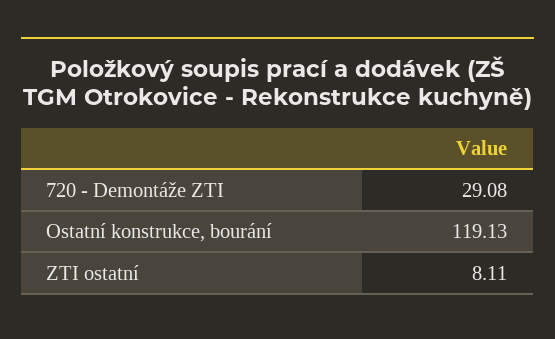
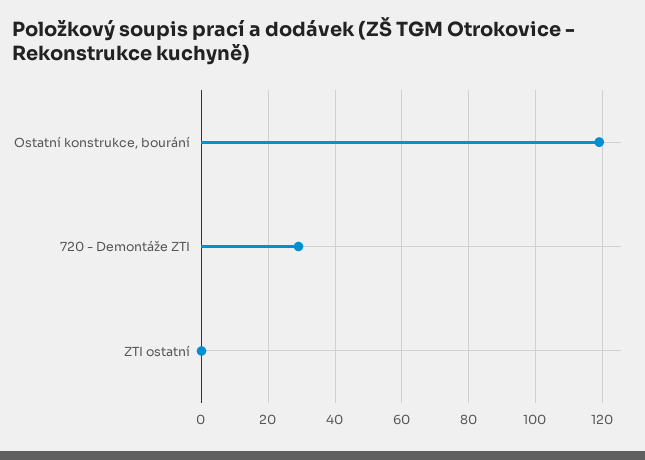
ZTI ostatní: 8.11 -> 0

